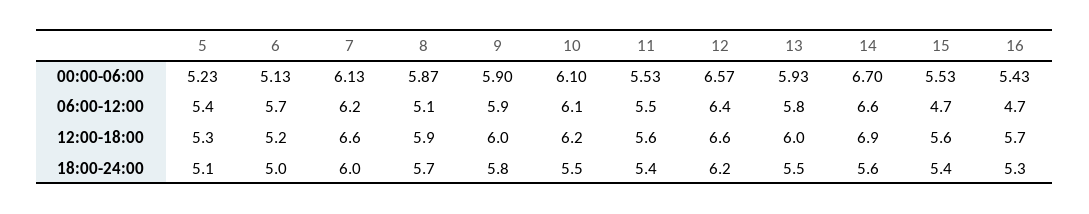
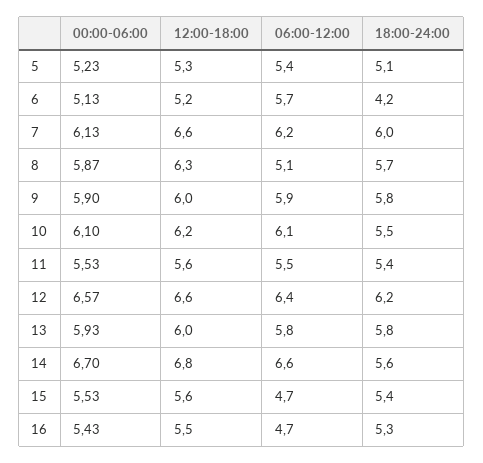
8, 12:00-18:00: 5.9 -> 6.3
14, 12:00-18:00: 6.9 -> 6.8
16, 12:00-18:00: 5.7 -> 5.5
6, 18:00-24:00: 5 -> 4.2
13, 18:00-24:00: 5.5 -> 5.8

